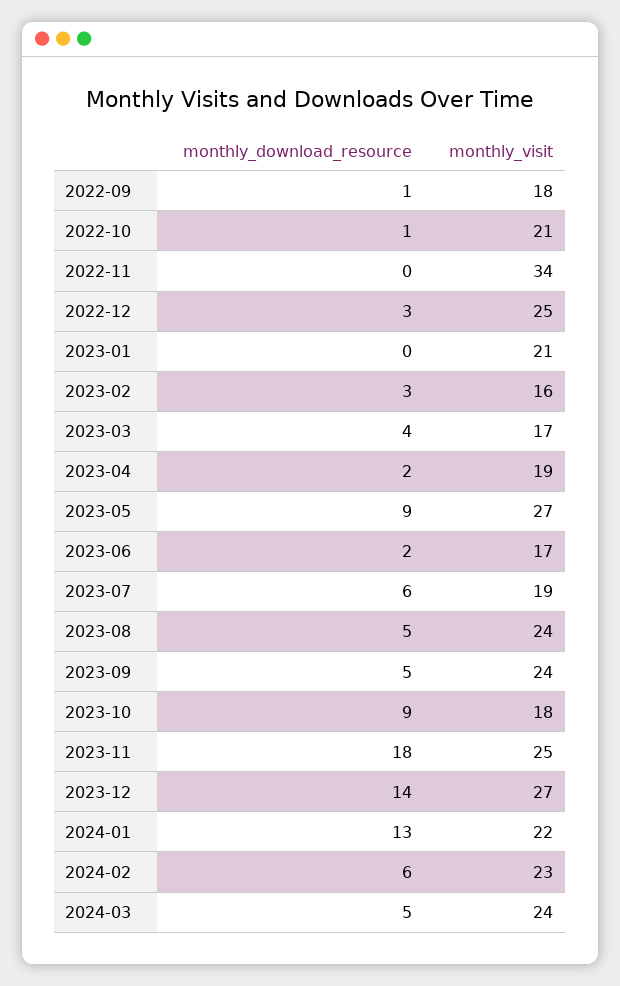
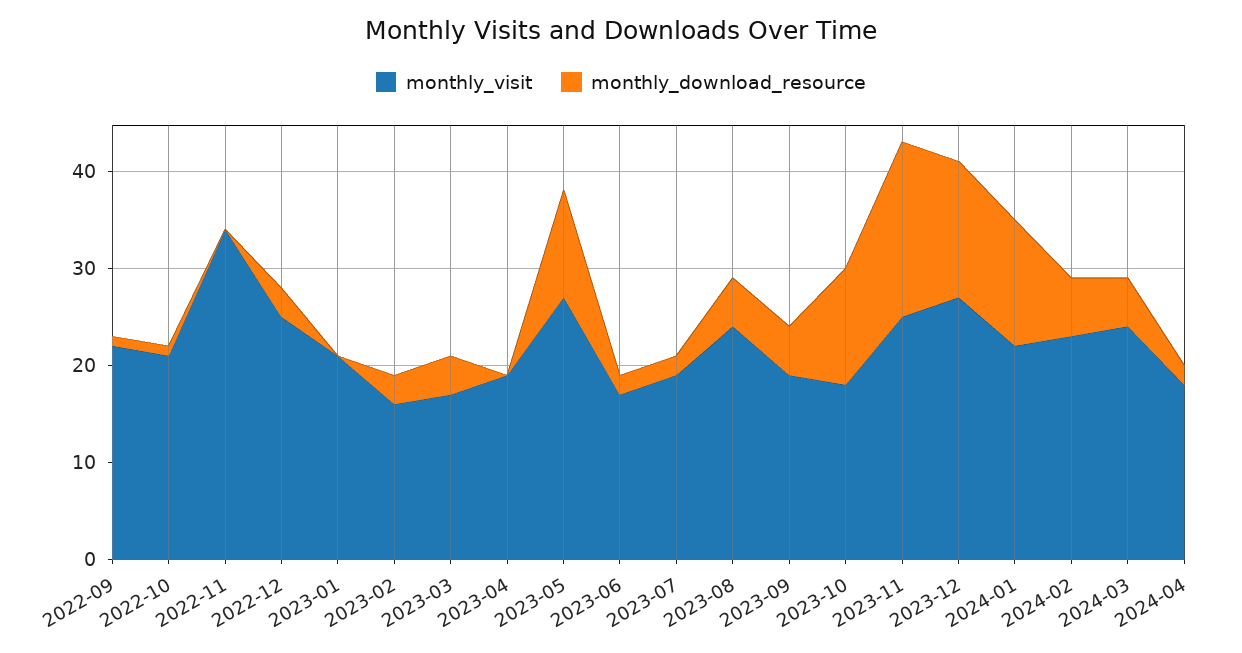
monthly_visit, 2022-09: 18 -> 22
monthly_download_resource, 2023-04: 2 -> 0
monthly_download_resource, 2023-05: 9 -> 11
monthly_download_resource, 2023-07: 6 -> 2
monthly_visit, 2023-09: 24 -> 19
monthly_download_resource, 2023-10: 9 -> 12
monthly_visit, 2024-04: none -> 18
monthly_download_resource, 2024-04: none -> 2

